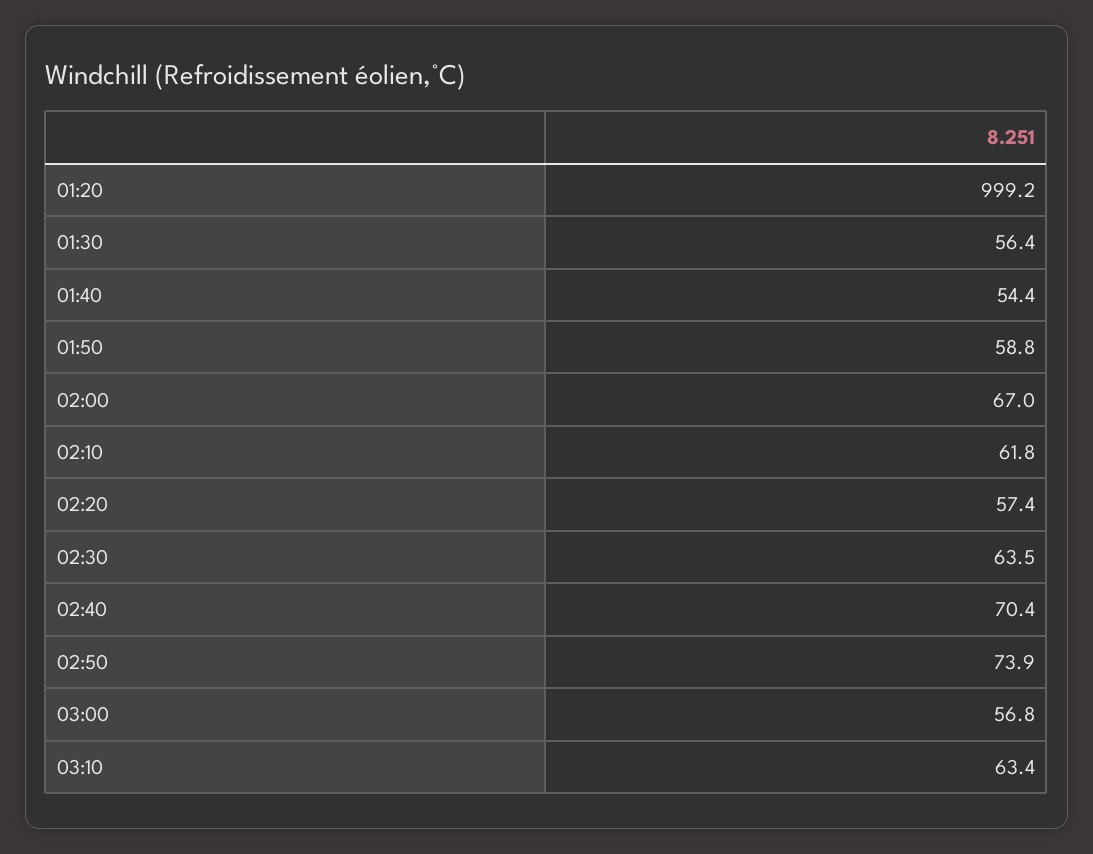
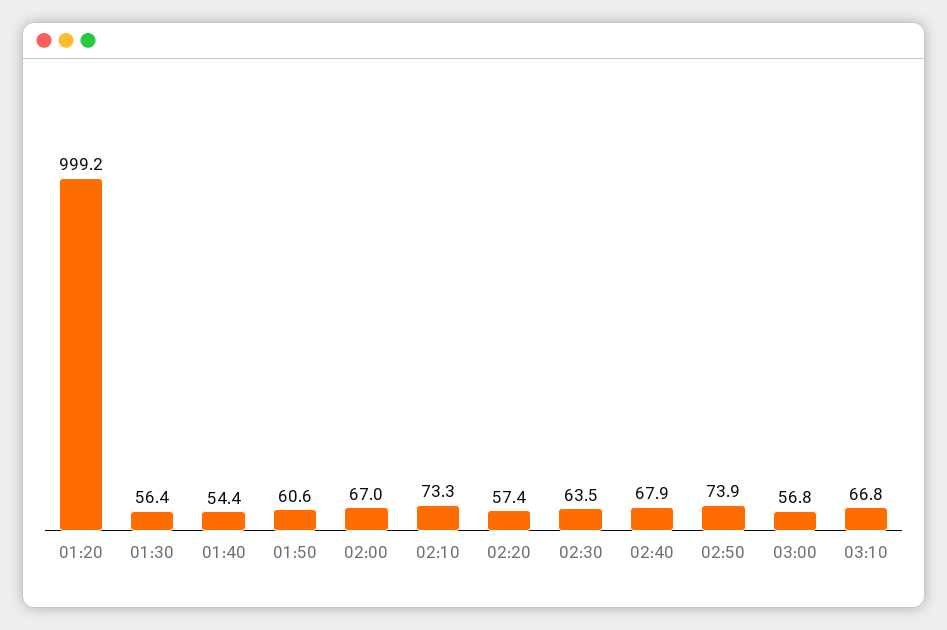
01:50: 58.8 -> 60.6
02:10: 61.8 -> 73.3
02:40: 70.4 -> 67.9
03:10: 63.4 -> 66.8

